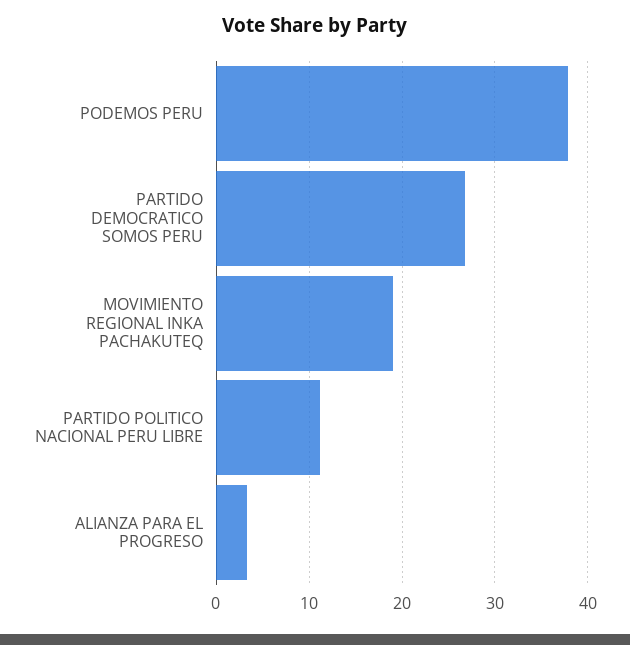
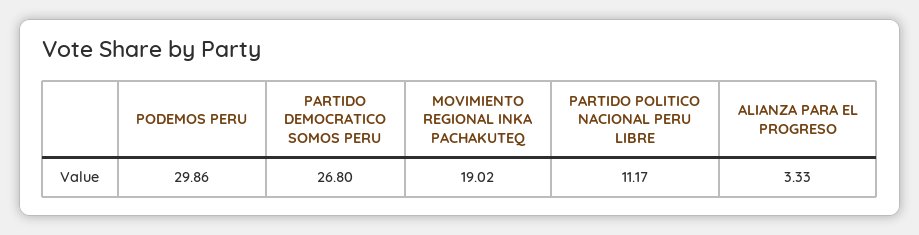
PODEMOS PERU: 38 -> 29.86

